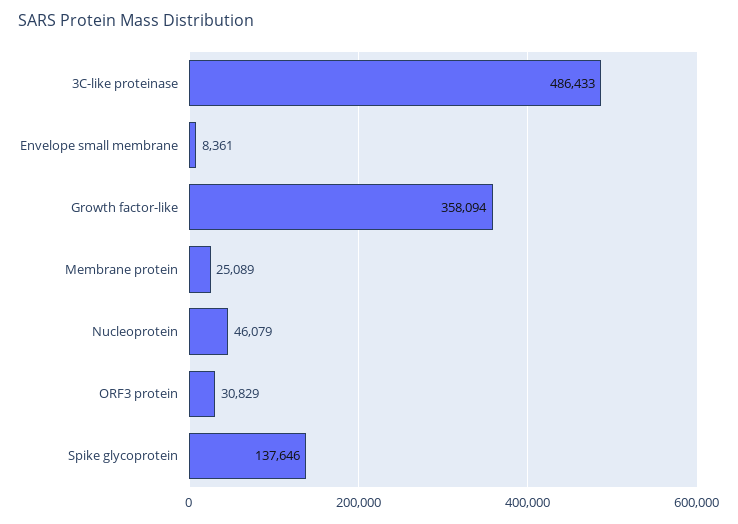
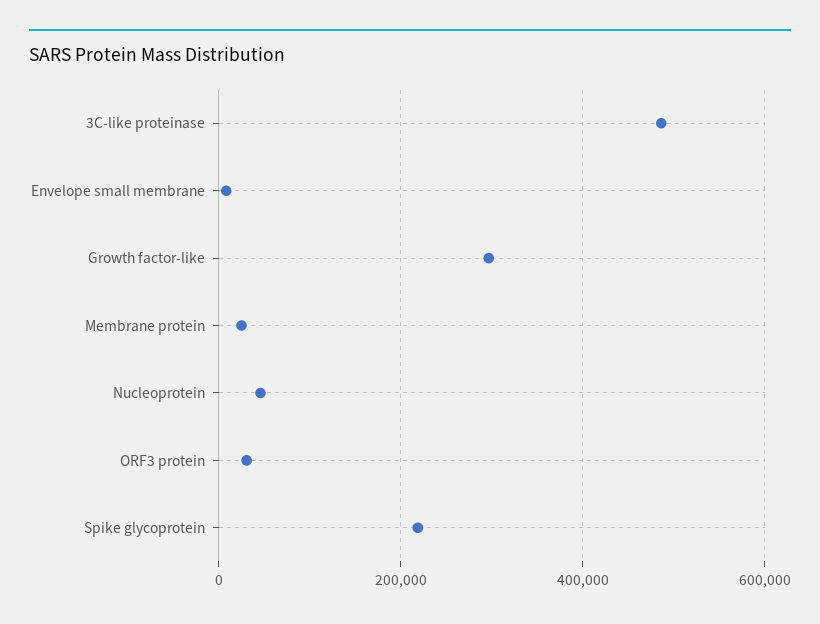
Growth factor-like: 358094 -> 300000
Spike glycoprotein: 137646 -> 220000

